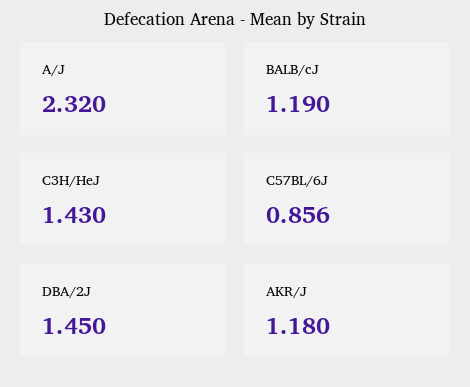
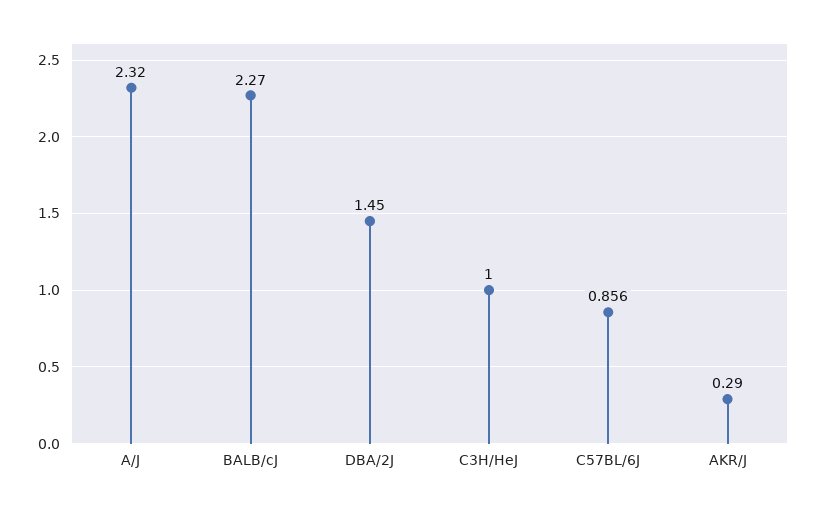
BALB/cJ: 1.19 -> 2.27
C3H/HeJ: 1.43 -> 1
AKR/J: 1.18 -> 0.29

